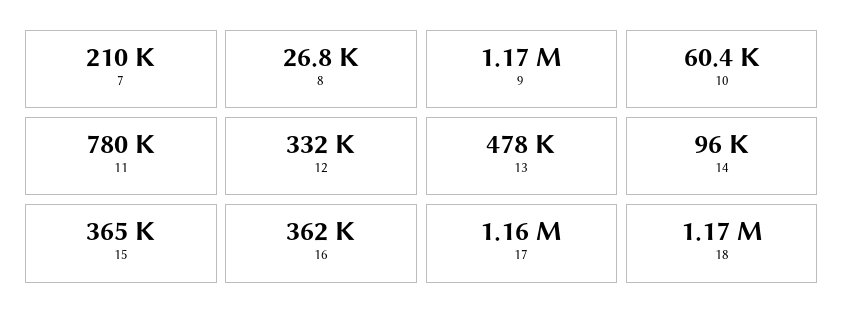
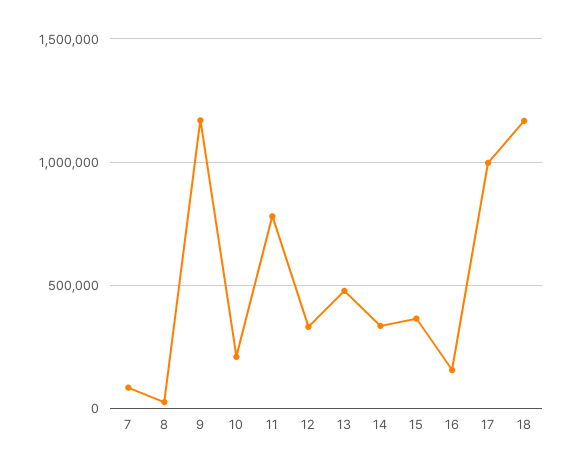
7: 210000 -> 100000
10: 60400 -> 200000
14: 96000 -> 350000
16: 362000 -> 150000
17: 1160000 -> 1000000

